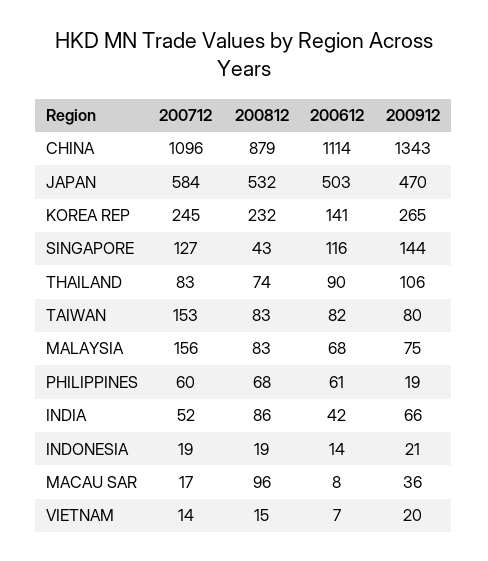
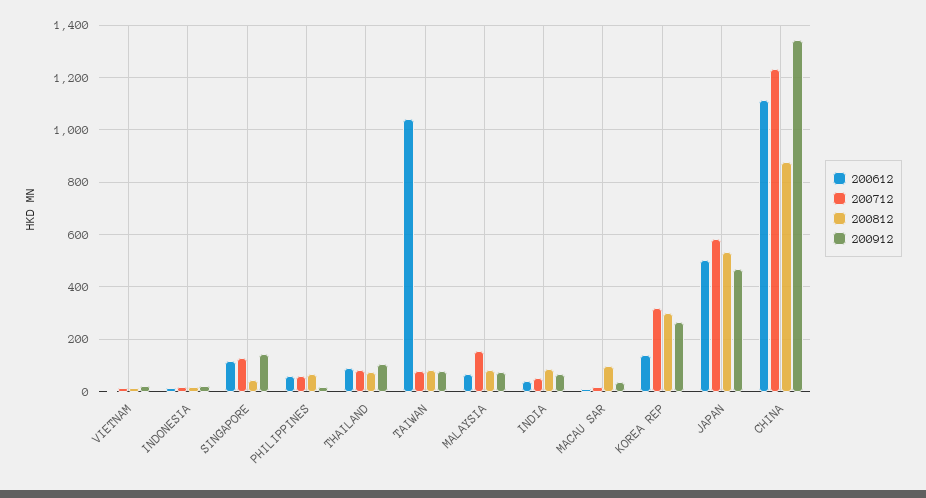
200712, CHINA: 1096 -> 1225
200712, KOREA REP: 245 -> 325
200812, KOREA REP: 232 -> 300
200712, TAIWAN: 153 -> 75
200612, TAIWAN: 82 -> 1050

